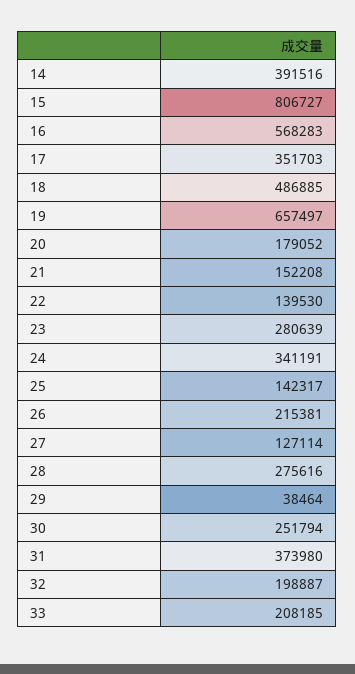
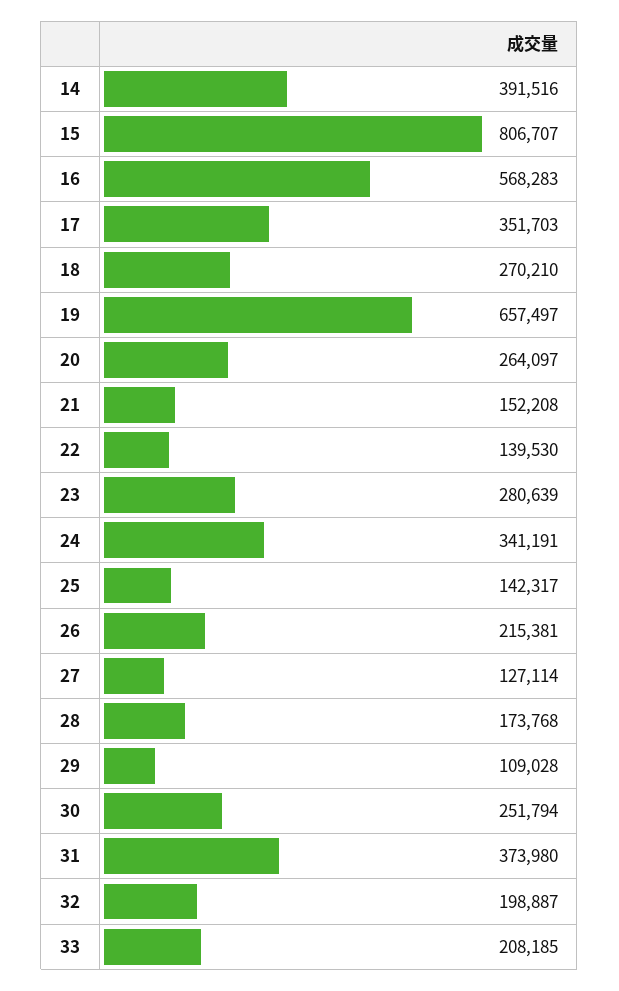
15: 806727 -> 806707
18: 486885 -> 270210
20: 179052 -> 264097
28: 275616 -> 173768
29: 38464 -> 109028

